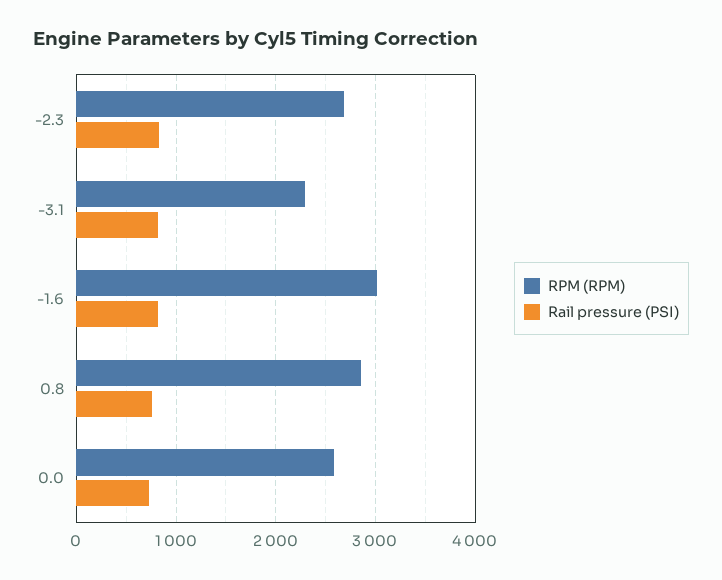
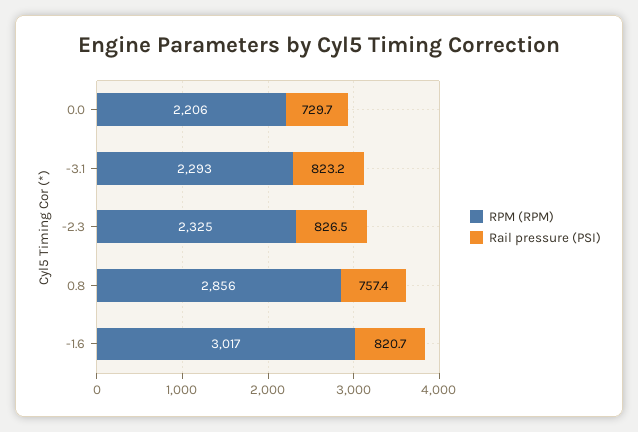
RPM (RPM), -2.3: 2700 -> 2325
RPM (RPM), 0.0: 2600 -> 2206

